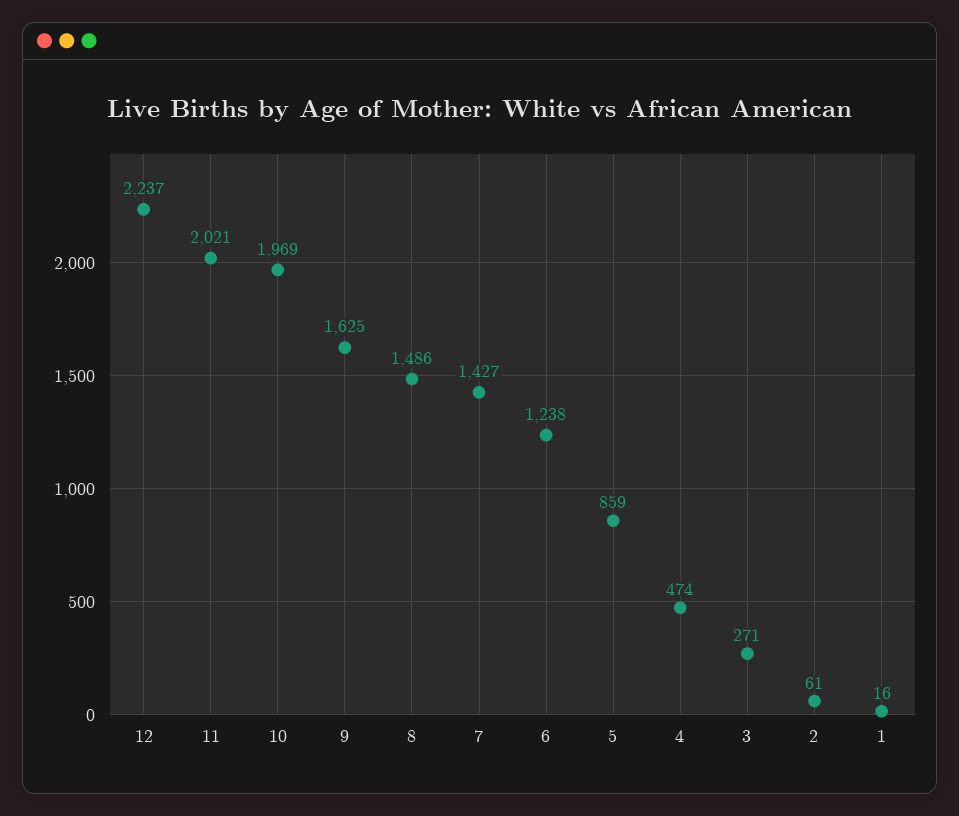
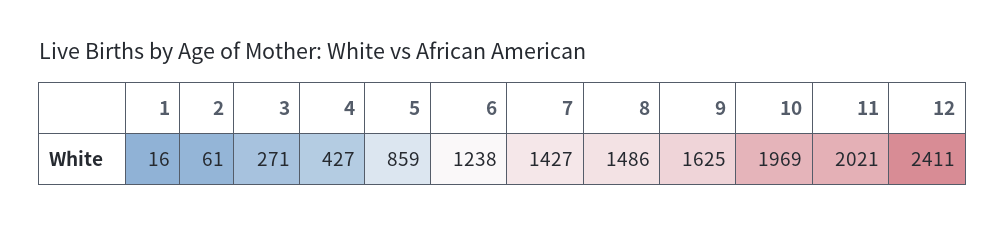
12: 2237 -> 2411
4: 474 -> 427

